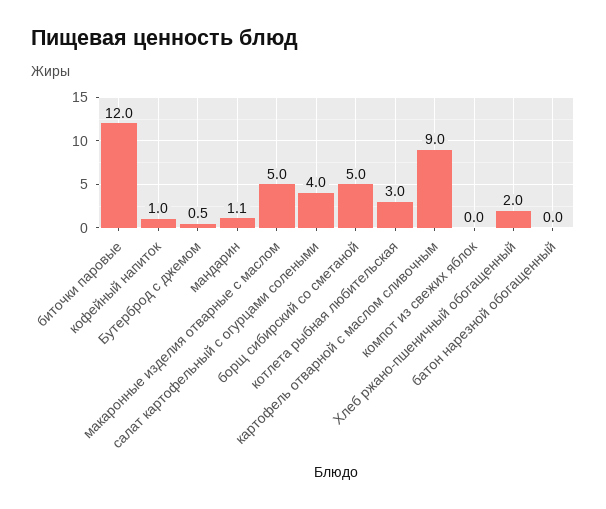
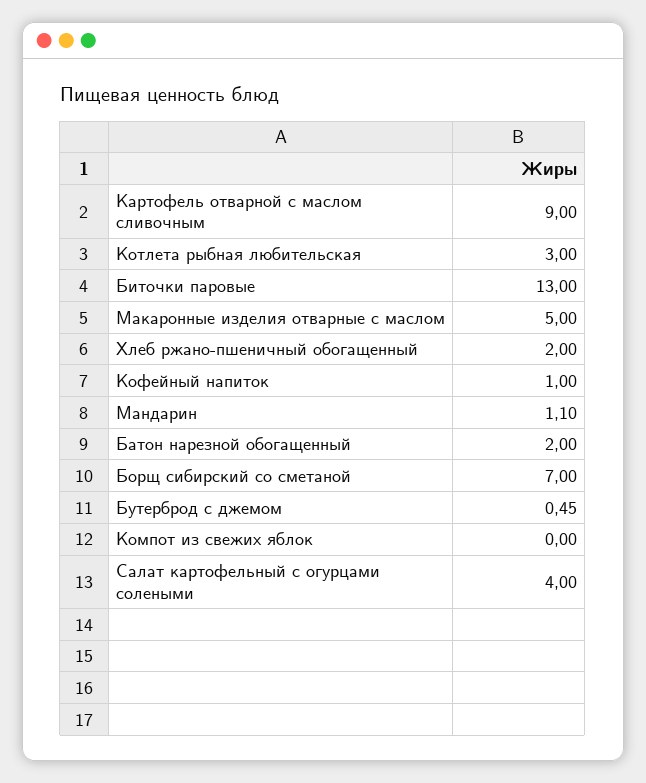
биточки паровые: 12 -> 13
борщ сибирский со сметаной: 5 -> 7
батон нарезной обогащенный: 0 -> 2

